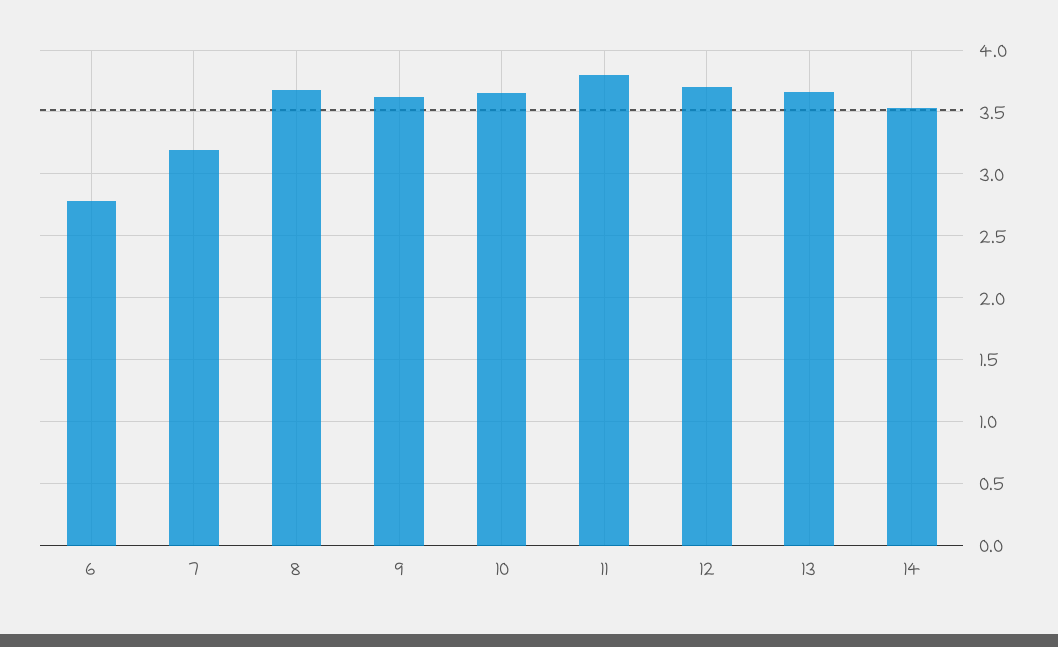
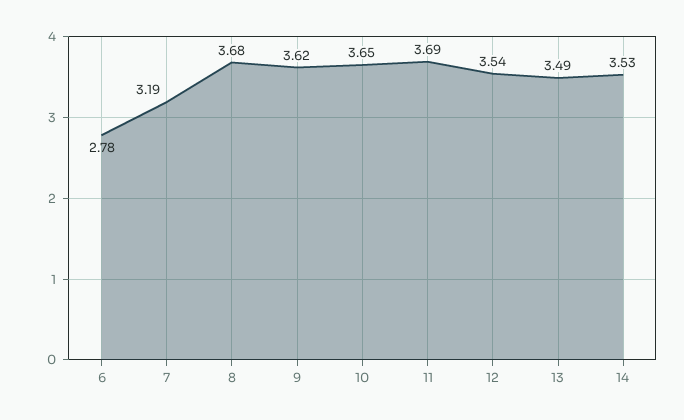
11: 3.8 -> 3.69
12: 3.7 -> 3.54
13: 3.65 -> 3.49

